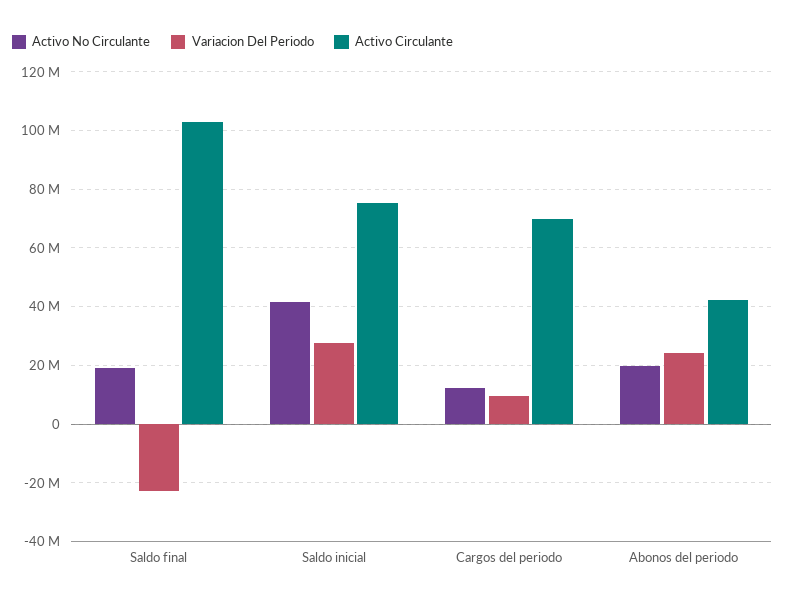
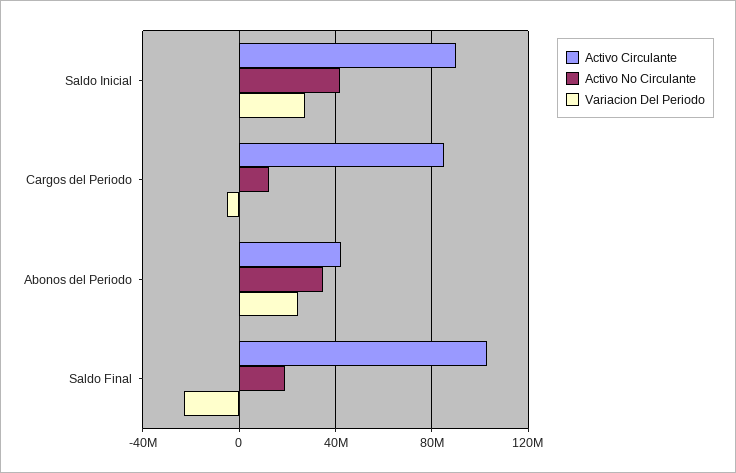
Activo Circulante, Saldo inicial: 75000000 -> 90000000
Variacion Del Periodo, Cargos del periodo: 10000000 -> -5000000
Activo Circulante, Cargos del periodo: 70000000 -> 85000000
Activo No Circulante, Abonos del periodo: 20000000 -> 35000000

